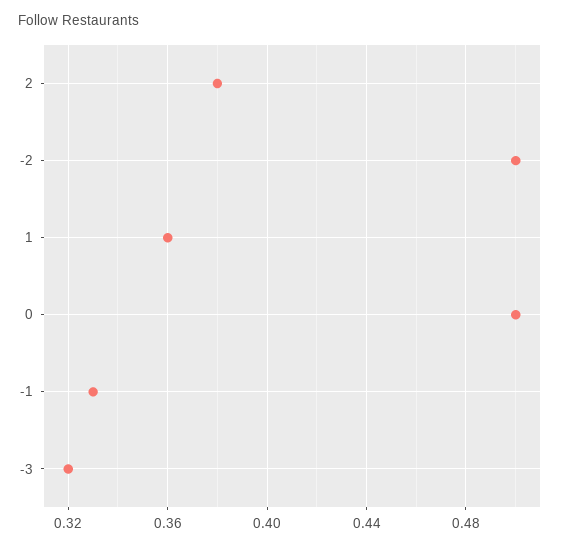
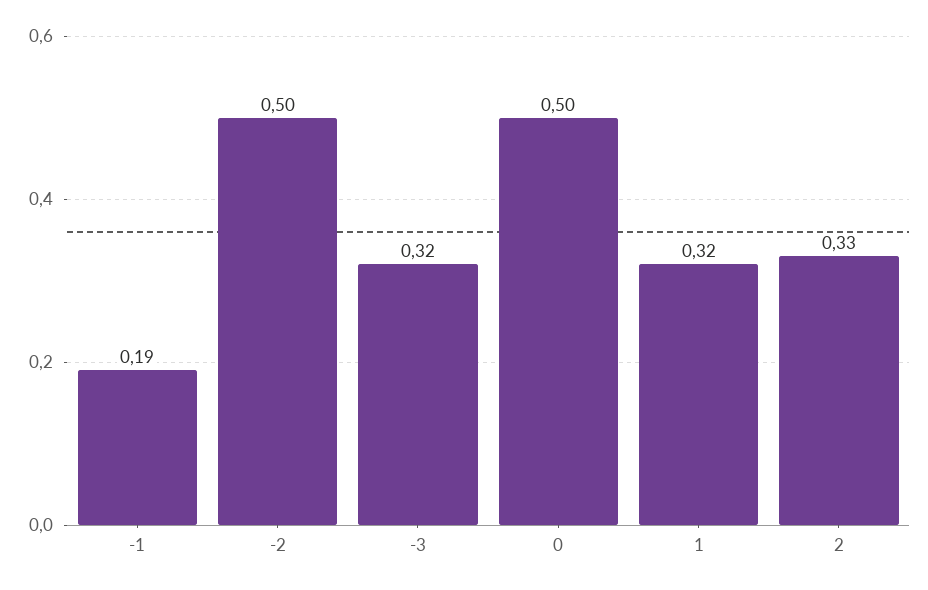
2: 0.38 -> 0.33
1: 0.36 -> 0.32
-1: 0.33 -> 0.19

